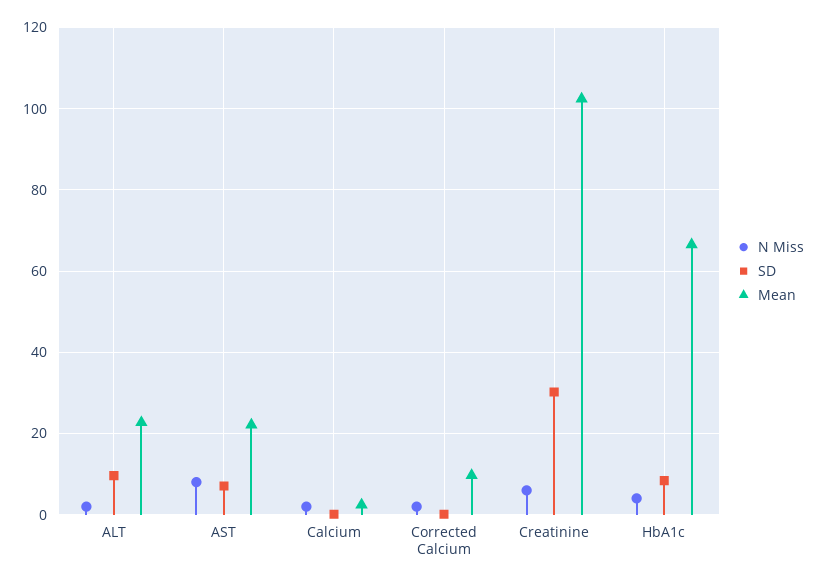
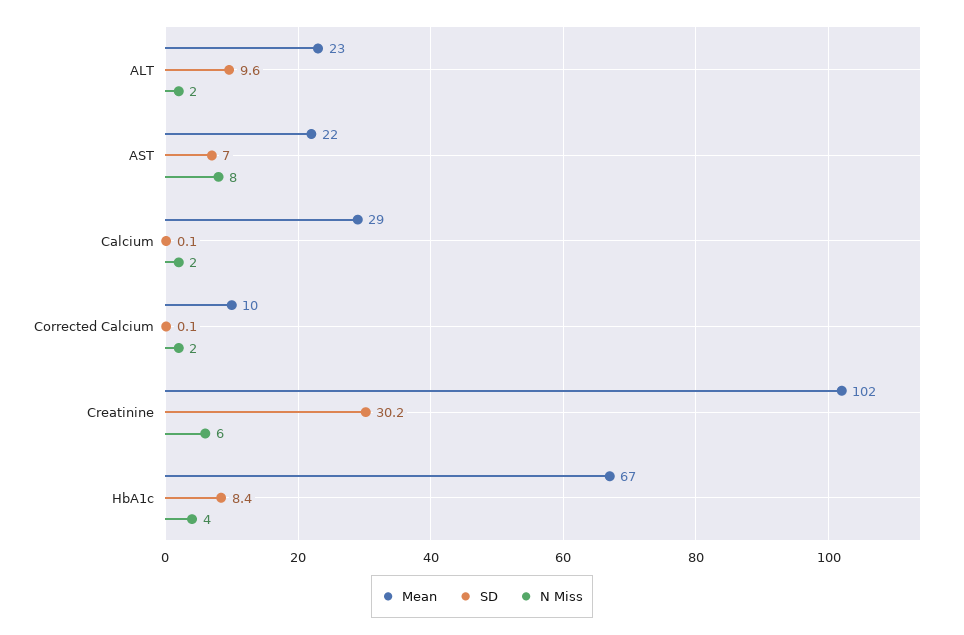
Mean, Calcium: 2 -> 29

